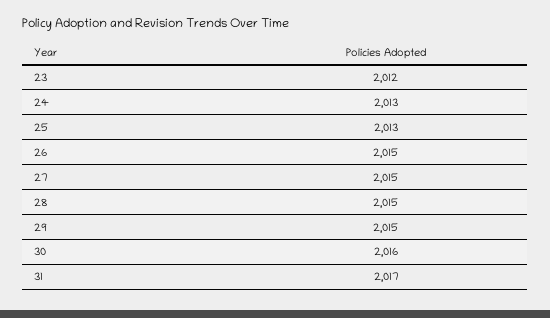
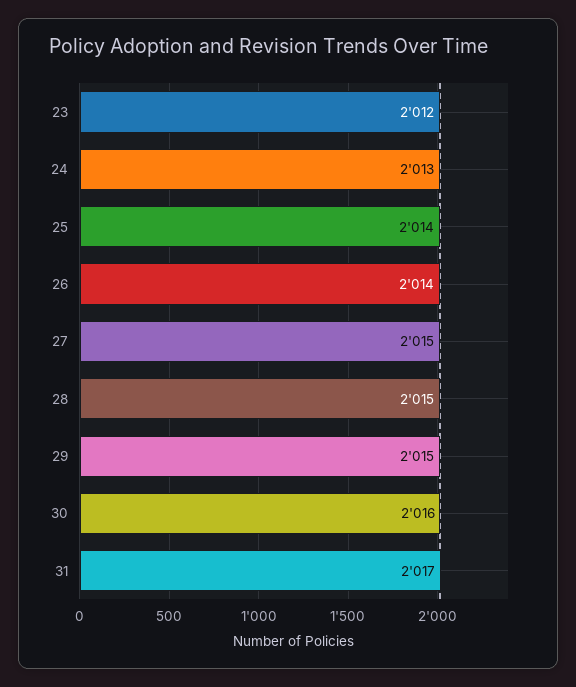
25: 2013 -> 2014
26: 2015 -> 2014

